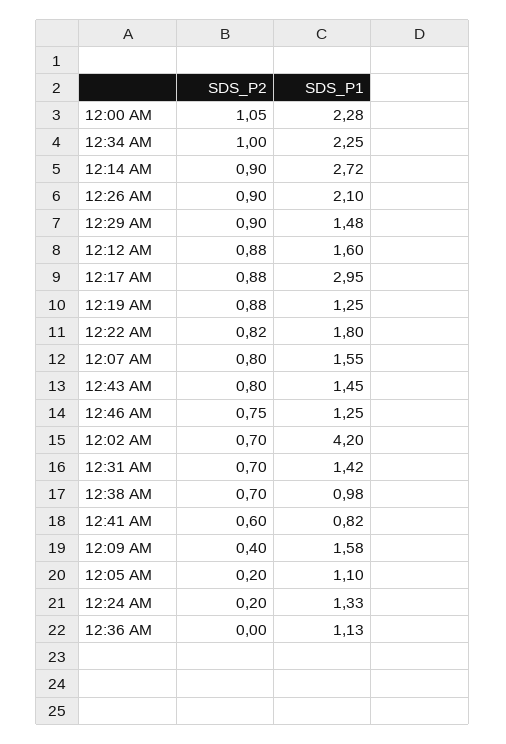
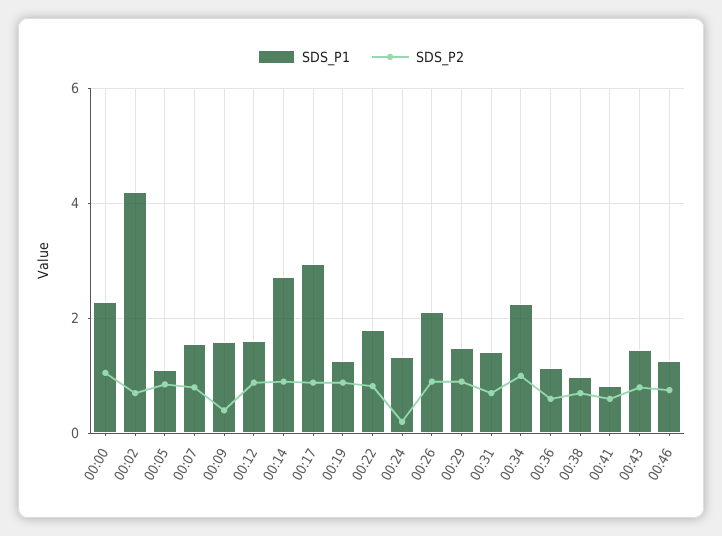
SDS_P2, 12:05 AM: 0.2 -> 0.8
SDS_P2, 12:36 AM: 0 -> 0.6

